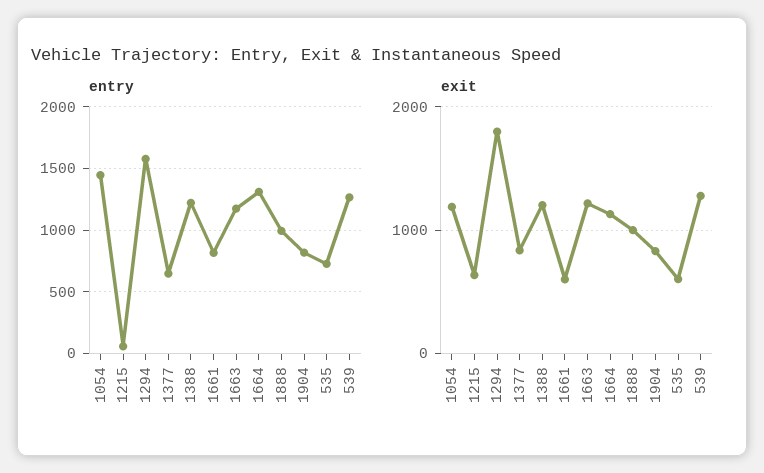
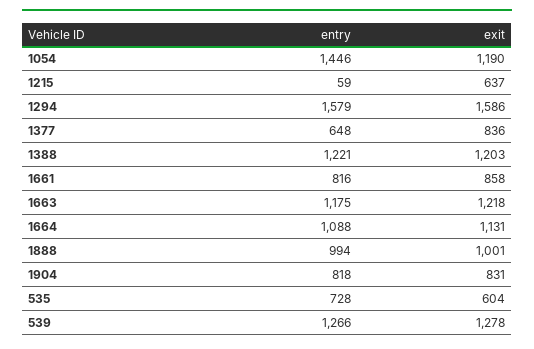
entry, 1664: 1300 -> 1088
exit, 1294: 1800 -> 1586
exit, 1661: 600 -> 858

